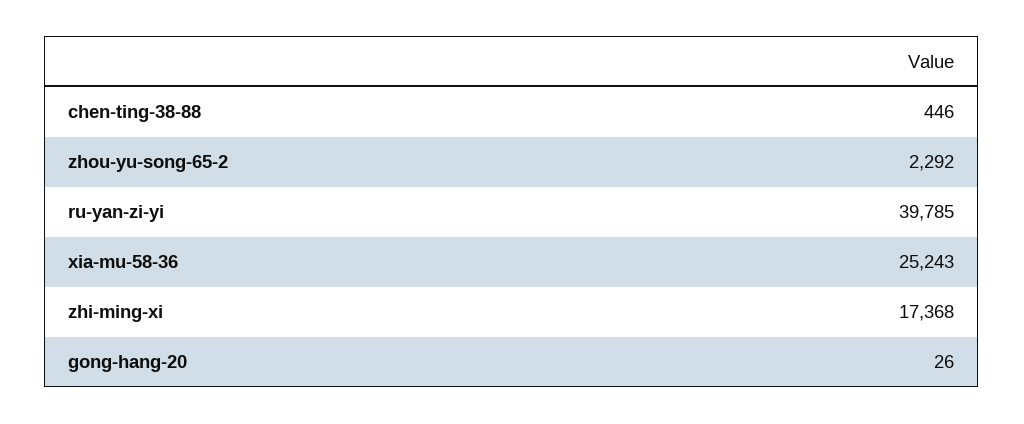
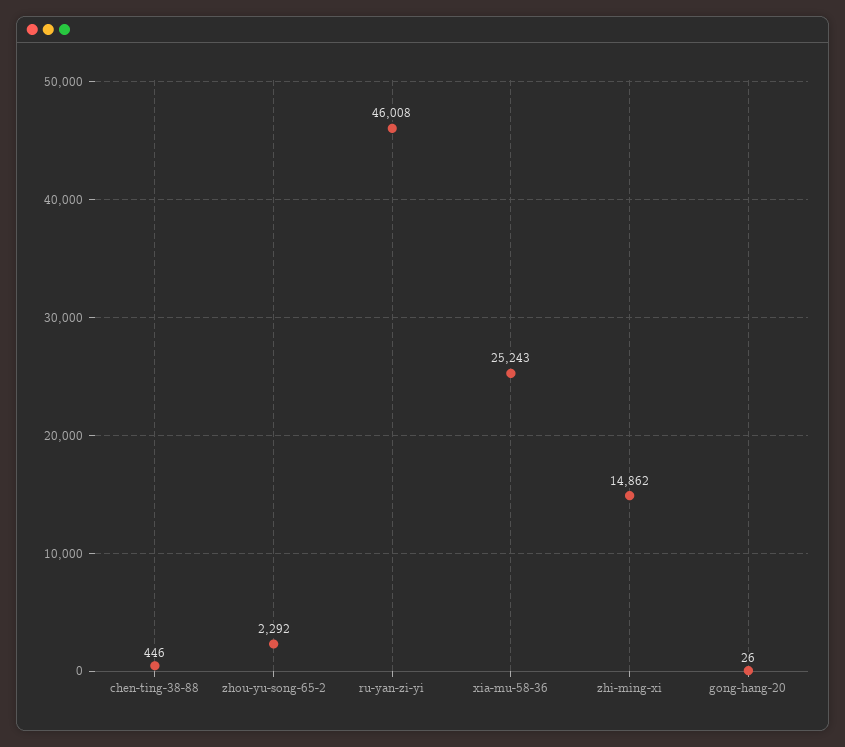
ru-yan-zi-yi: 39785 -> 46008
zhi-ming-xi: 17368 -> 14862

